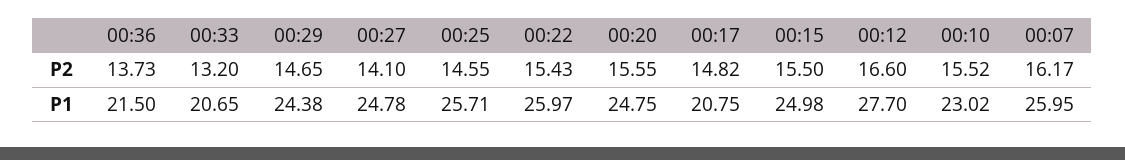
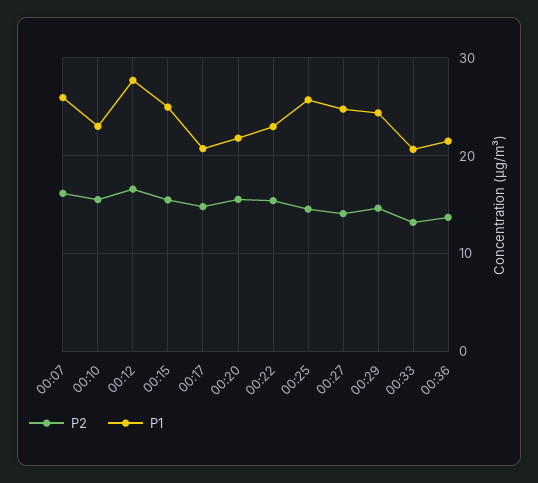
P1, 00:22: 25.97 -> 23
P1, 00:20: 24.75 -> 22

